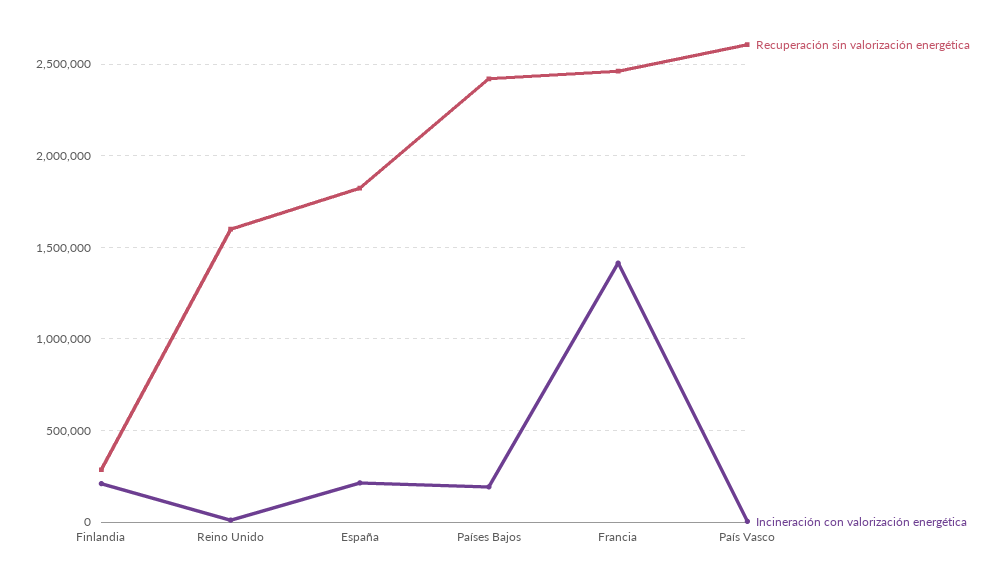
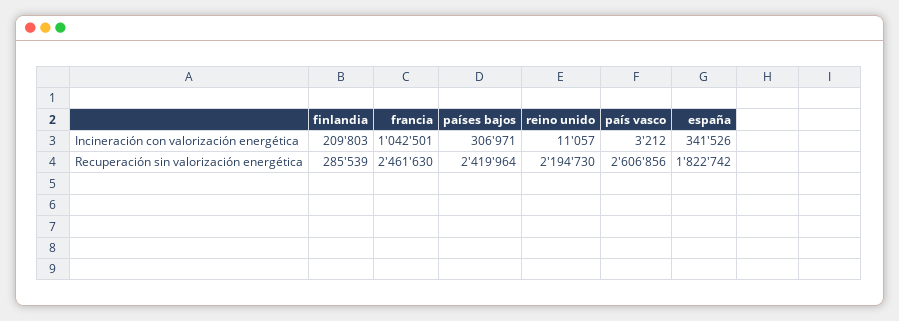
Recuperación sin valorización energética, Reino Unido: 1600000 -> 2194730
Incineración con valorización energética, España: 200000 -> 341526
Incineración con valorización energética, Países Bajos: 200000 -> 306971
Incineración con valorización energética, Francia: 1400000 -> 1042501

